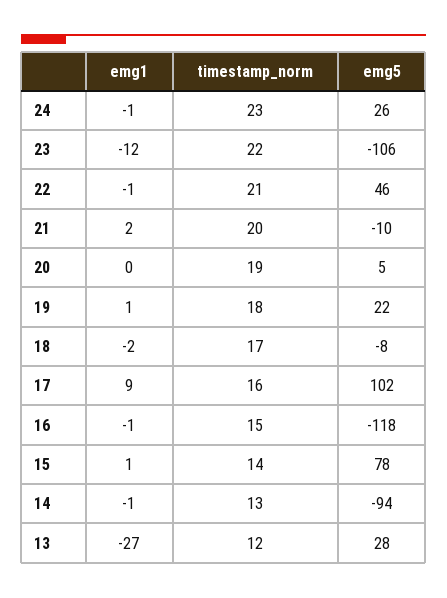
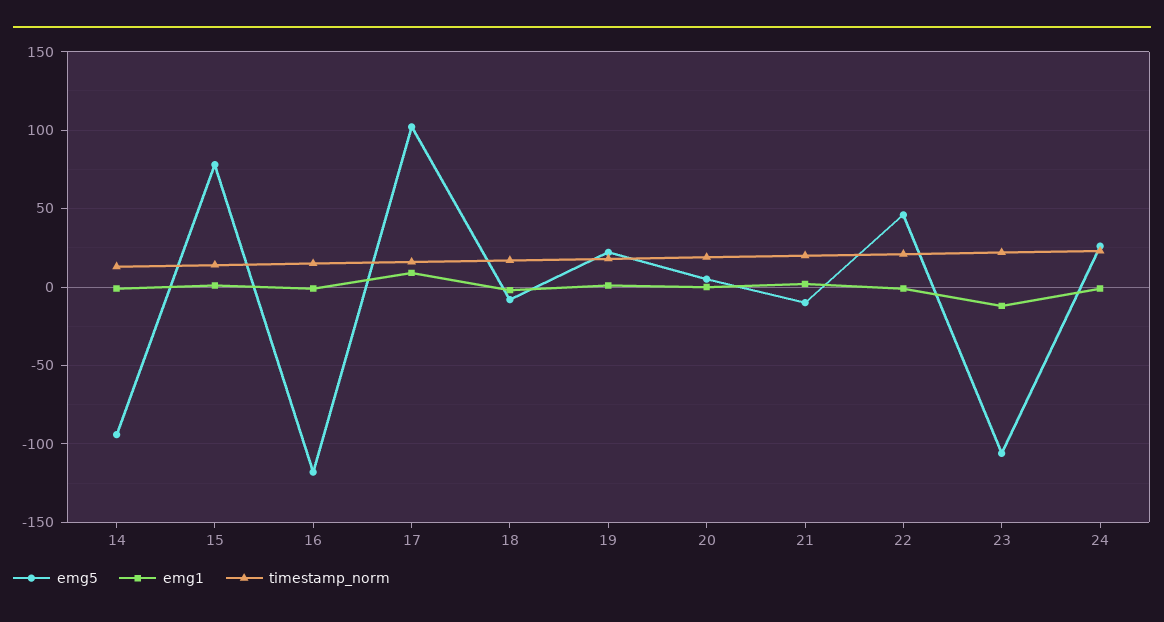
emg1, 13: -27 -> none
timestamp_norm, 13: 12 -> none
emg5, 13: 28 -> none

